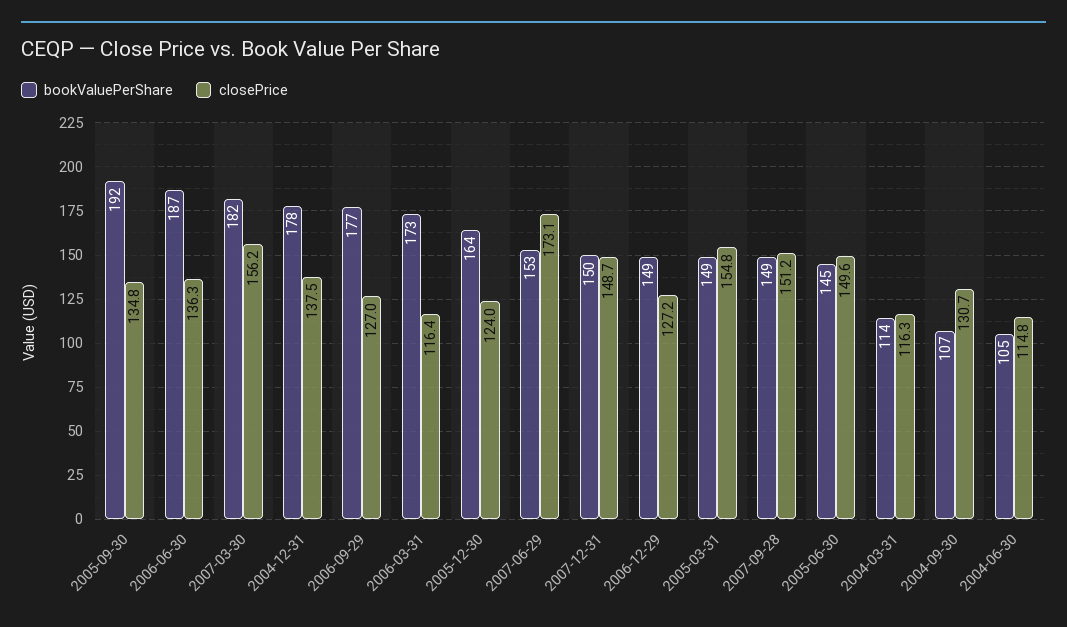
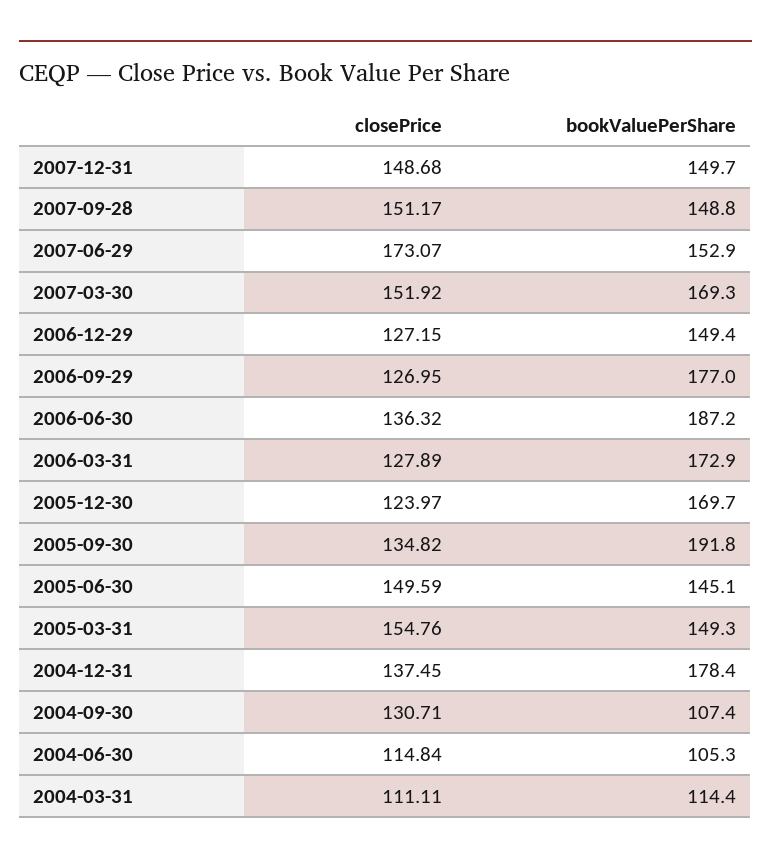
bookValuePerShare, 2007-03-30: 182 -> 169.3
closePrice, 2007-03-30: 156.2 -> 151.92
closePrice, 2006-03-31: 116.4 -> 127.89
bookValuePerShare, 2005-12-30: 164 -> 169.7
closePrice, 2004-03-31: 116.3 -> 111.11

